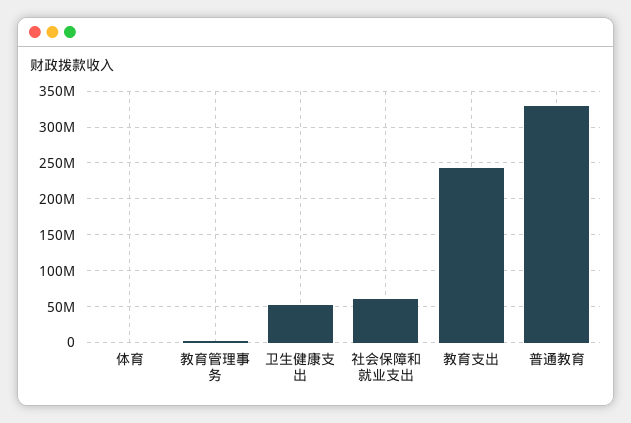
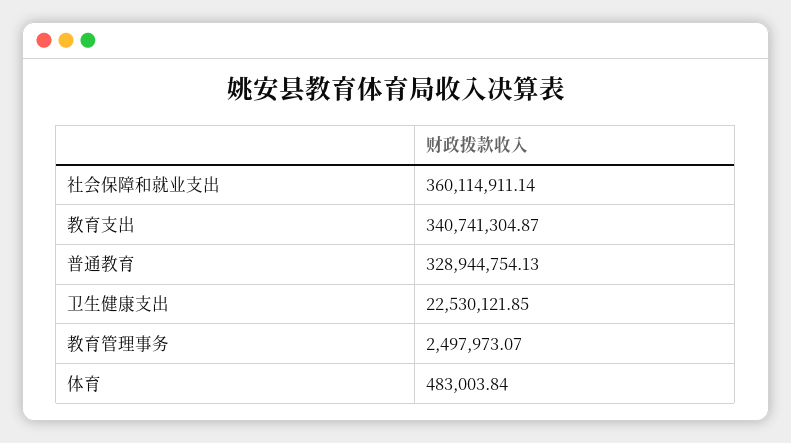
卫生健康支出: 50000000 -> 22530121.85
社会保障和就业支出: 60000000 -> 360114911.14
教育支出: 240000000 -> 340741304.87

